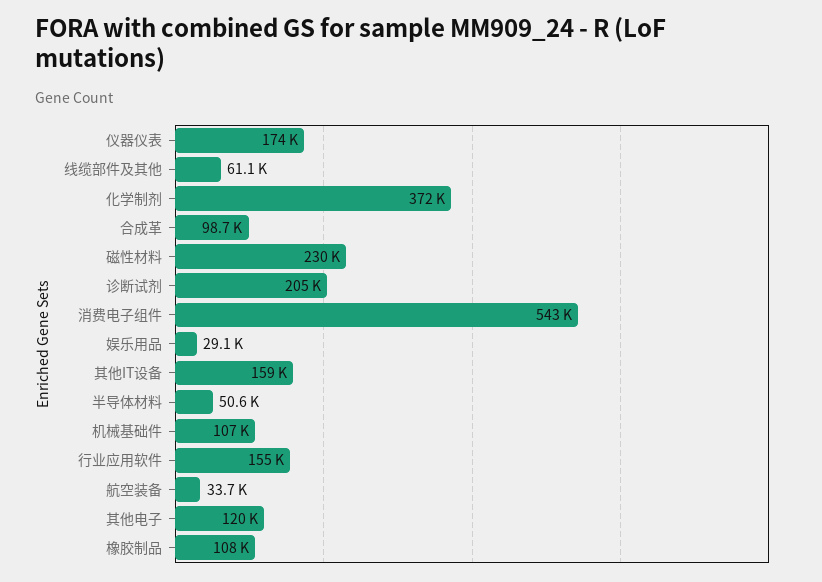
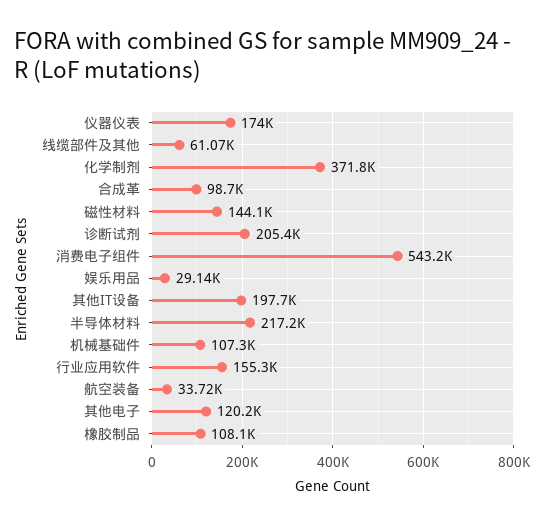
磁性材料: 230000 -> 144100
其他IT设备: 159000 -> 197700
半导体材料: 50600 -> 217200

